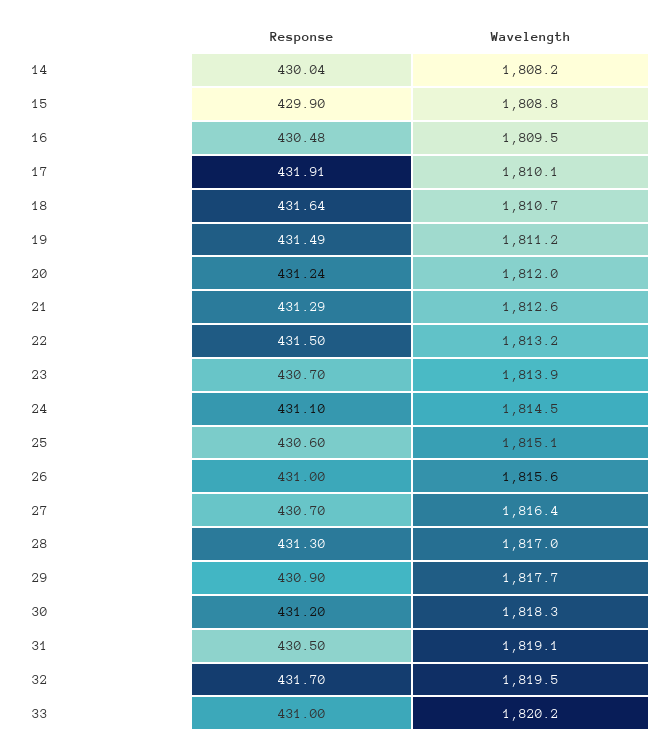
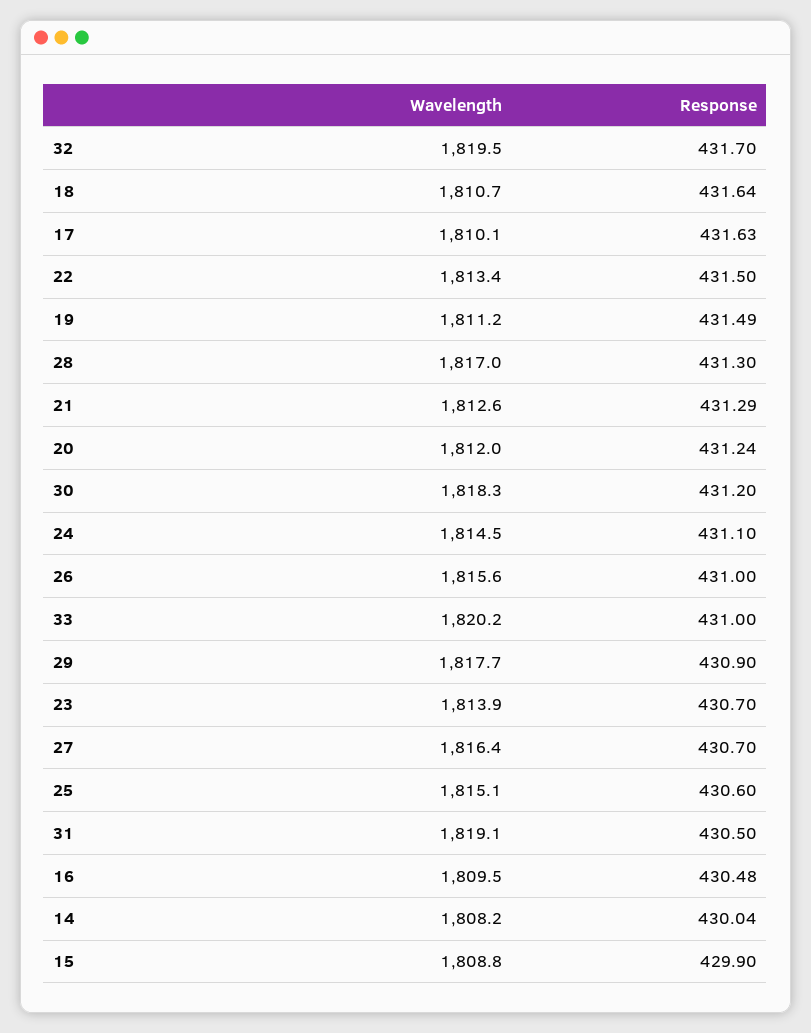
Response, 17: 431.91 -> 431.63
Wavelength, 22: 1813.2 -> 1813.4

